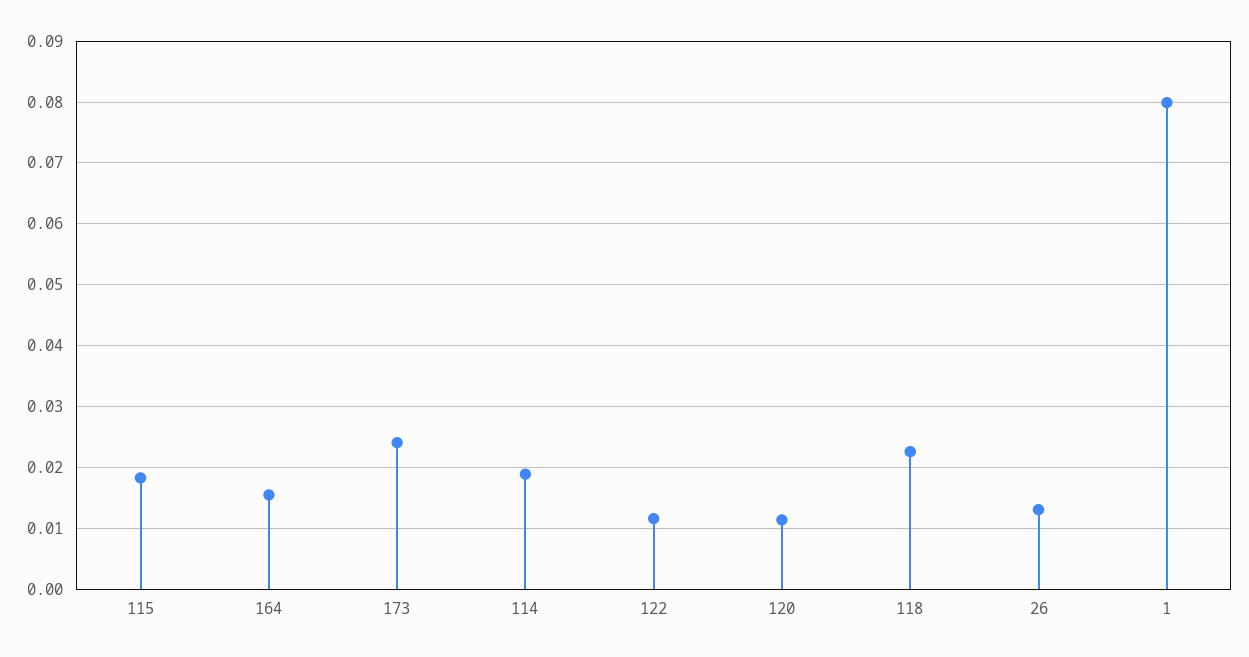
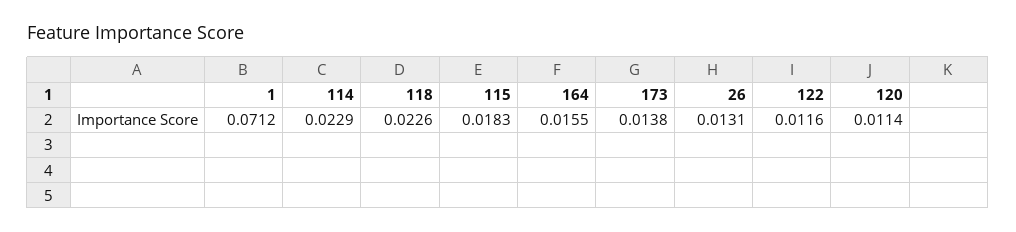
173: 0.024 -> 0.0138
114: 0.019 -> 0.0229
1: 0.08 -> 0.0712

